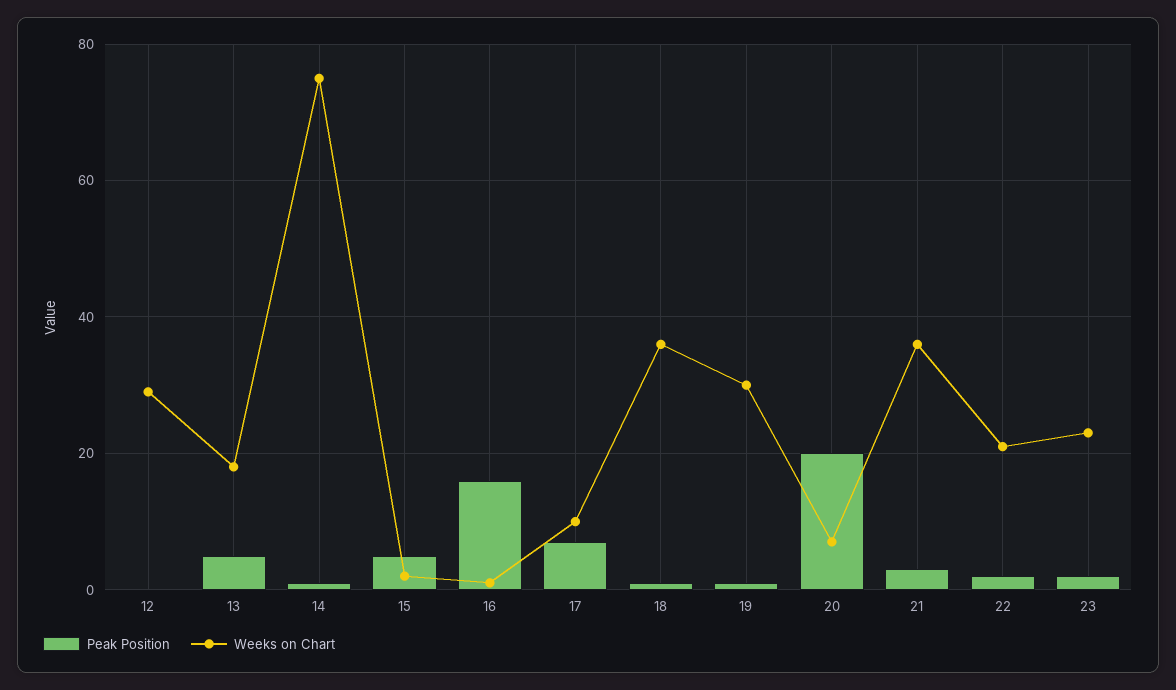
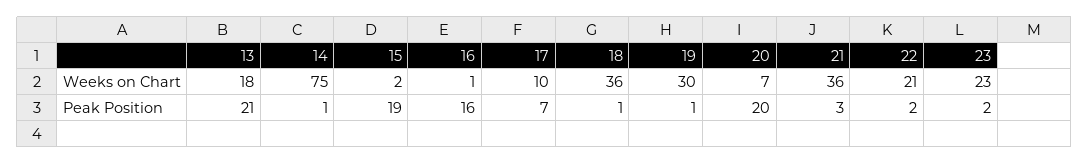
Peak Position, 12: 0 -> none
Weeks on Chart, 12: 30 -> none
Peak Position, 13: 5 -> 21
Peak Position, 15: 5 -> 19

